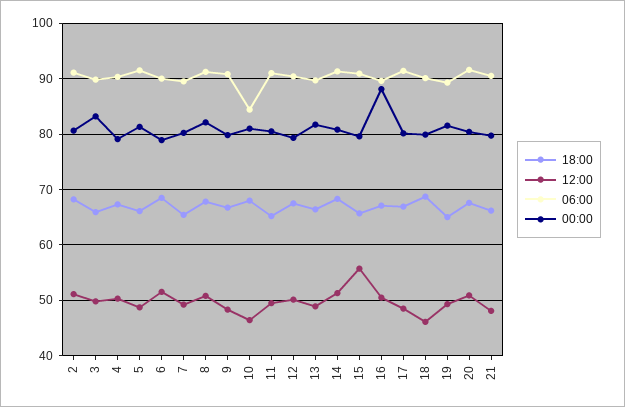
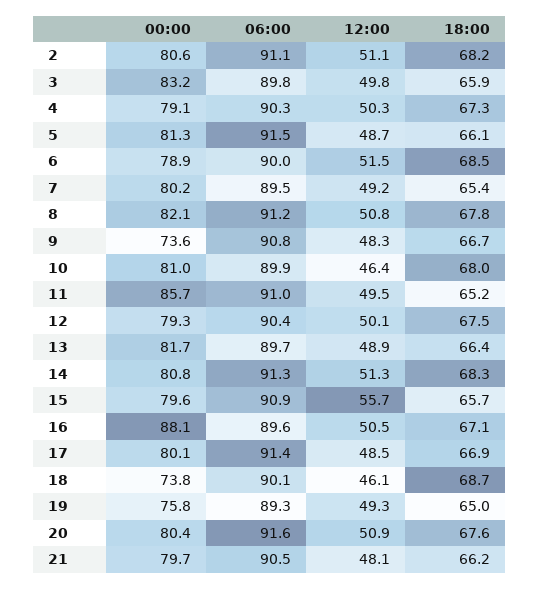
00:00, 9: 80 -> 73.6
06:00, 10: 84 -> 89.9
00:00, 11: 80 -> 85.7
00:00, 18: 80 -> 73.8
00:00, 19: 82 -> 75.8

